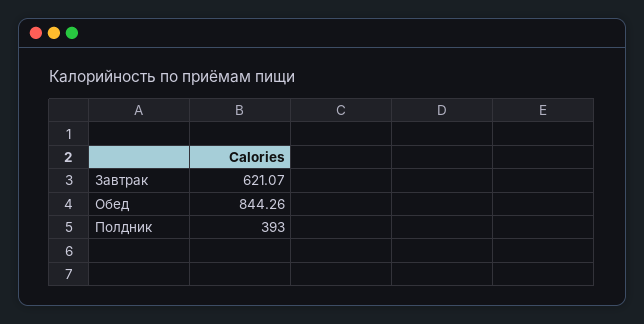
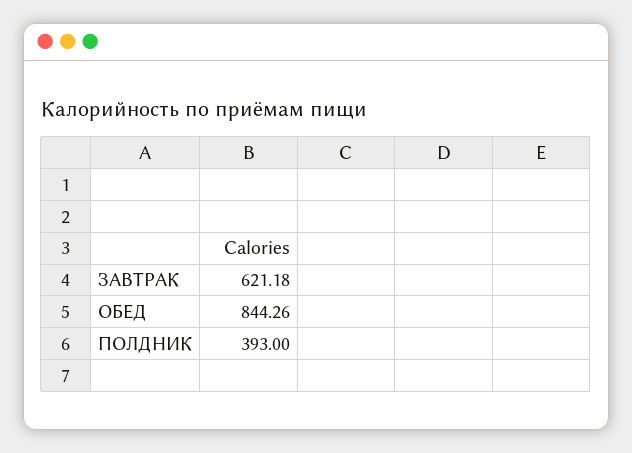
Завтрак: 621.07 -> 621.18

